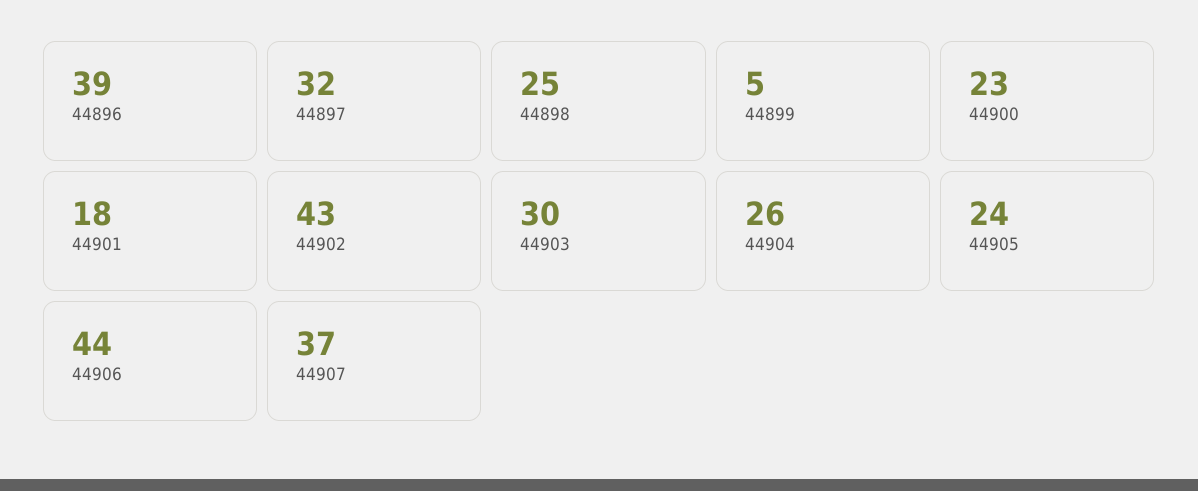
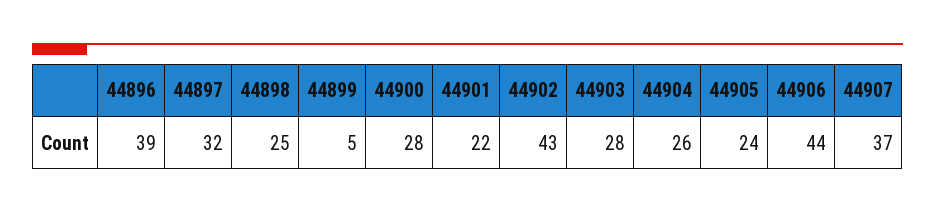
44900: 23 -> 28
44901: 18 -> 22
44903: 30 -> 28

